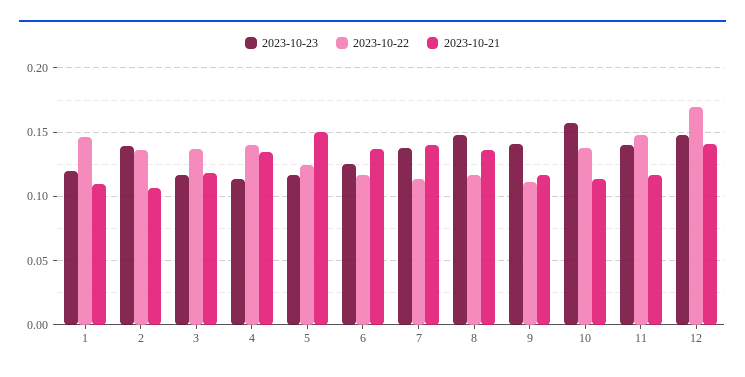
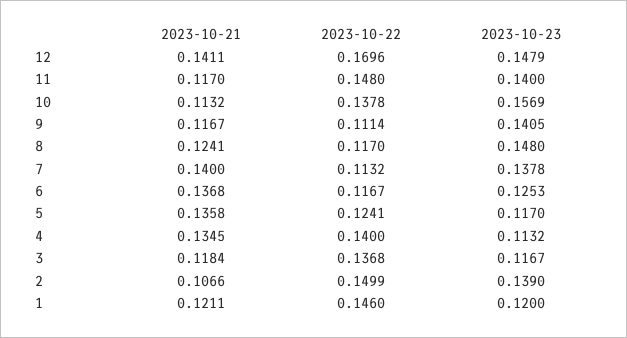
2023-10-21, 1: 0.11 -> 0.1211
2023-10-22, 2: 0.135 -> 0.1499
2023-10-21, 5: 0.15 -> 0.1358
2023-10-21, 8: 0.135 -> 0.1241

